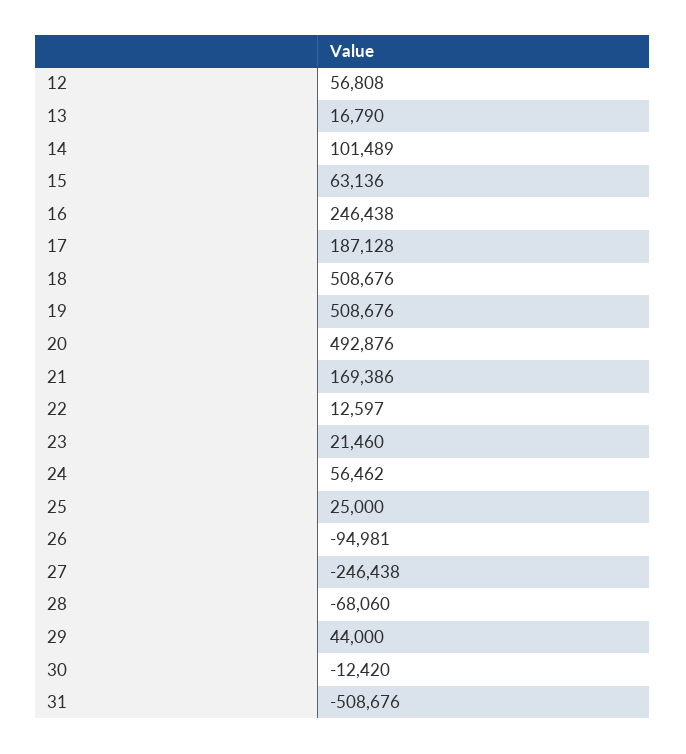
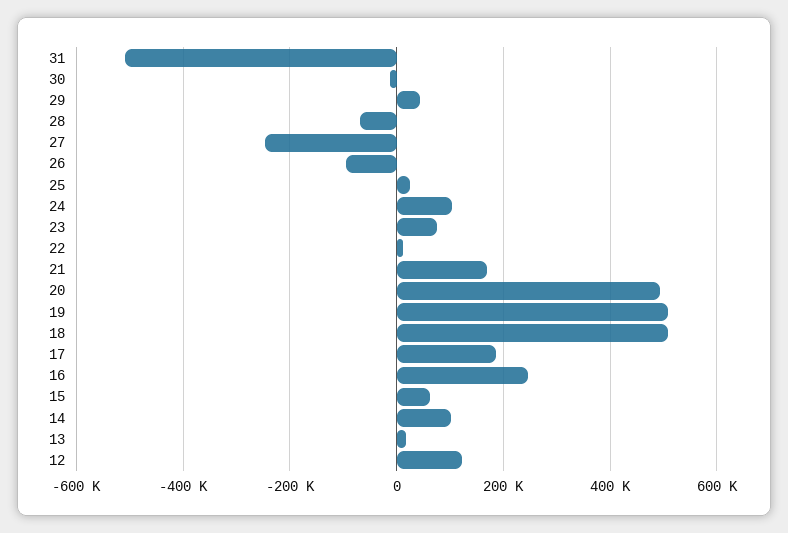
12: 56808 -> 120000
23: 21460 -> 80000
24: 56462 -> 100000

